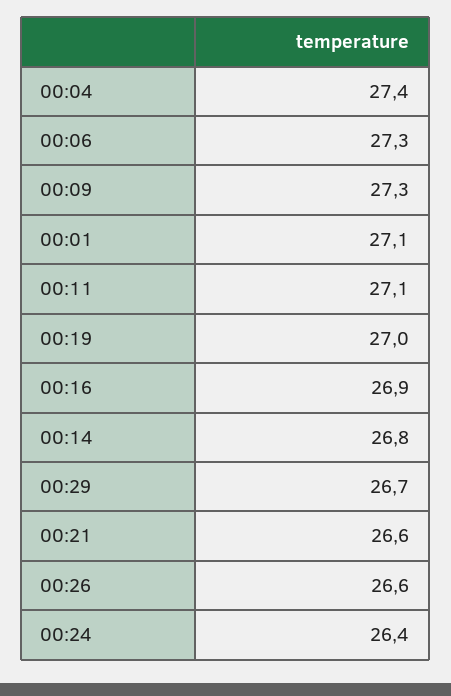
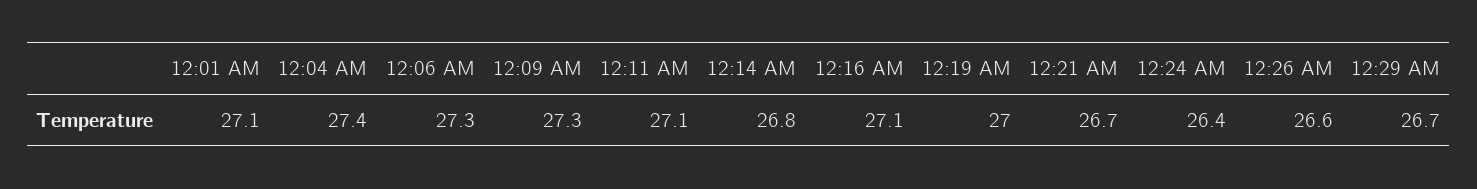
00:16: 26.9 -> 27.1
00:21: 26.6 -> 26.7

